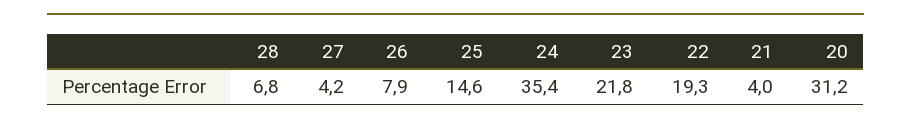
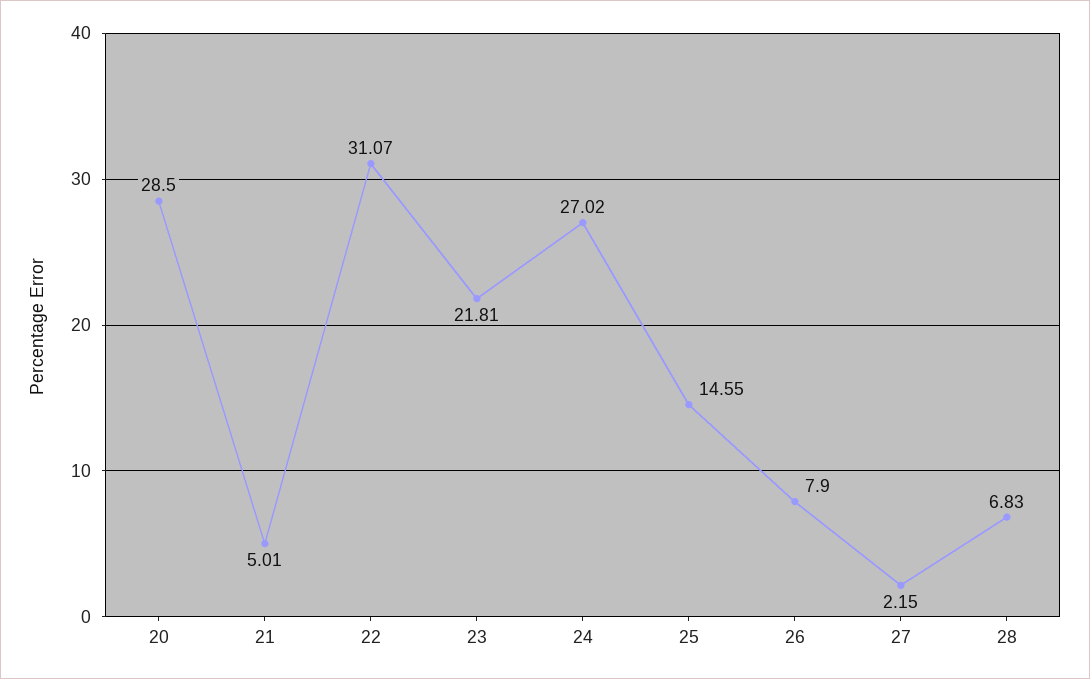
27: 4.2 -> 2.15
24: 35.4 -> 27.02
22: 19.3 -> 31.07
21: 4 -> 5.01
20: 31.2 -> 28.5

